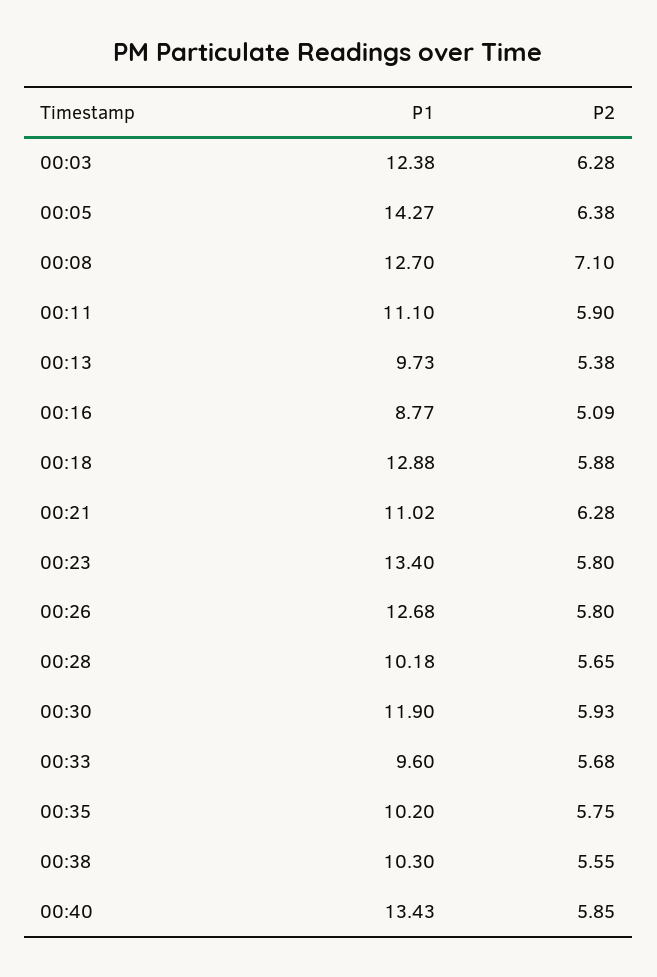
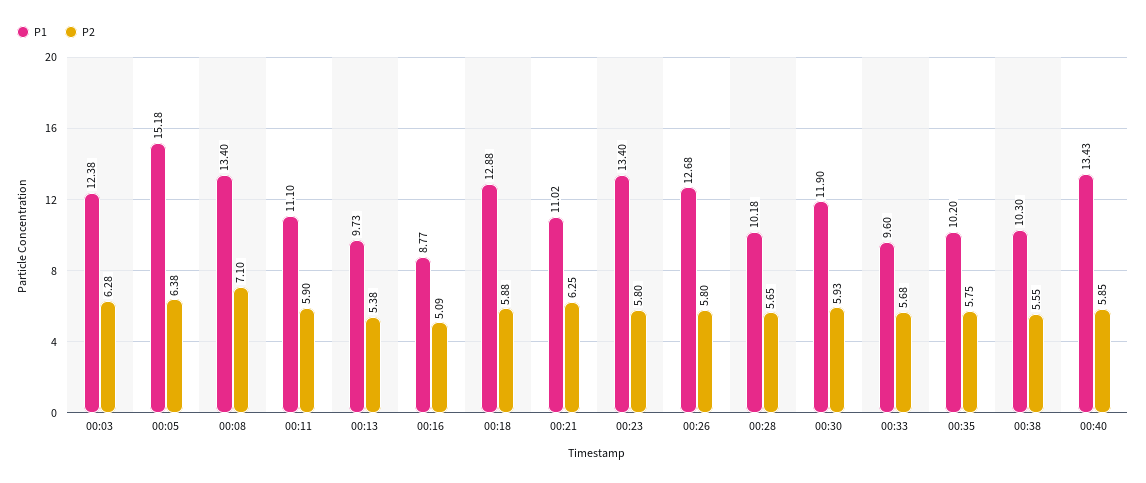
P1, 00:05: 14.27 -> 15.18
P1, 00:08: 12.7 -> 13.4
P2, 00:21: 6.28 -> 6.25

